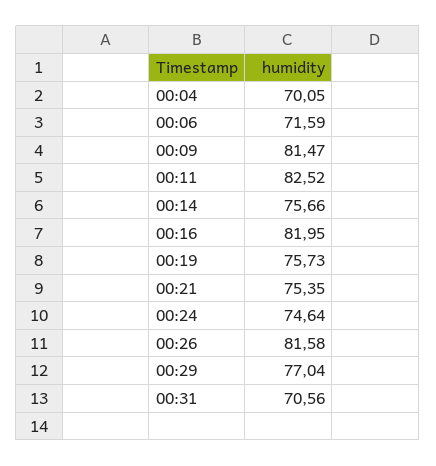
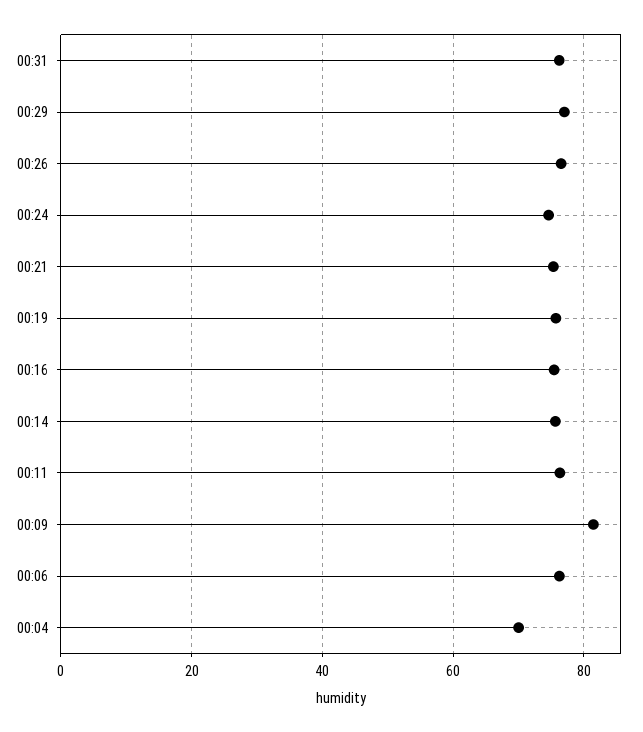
00:06: 71.59 -> 76
00:11: 82.52 -> 76
00:16: 81.95 -> 76
00:26: 81.58 -> 76
00:31: 70.56 -> 76

